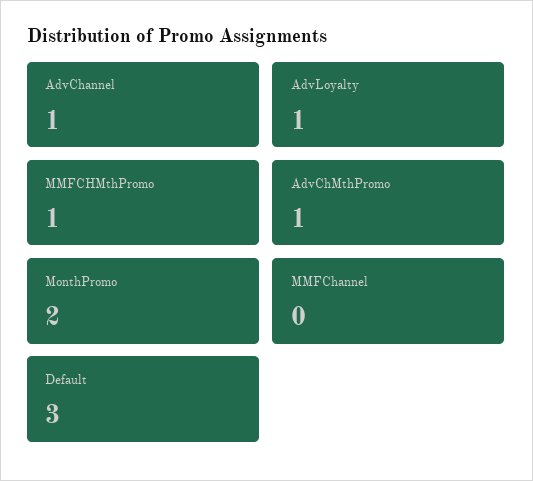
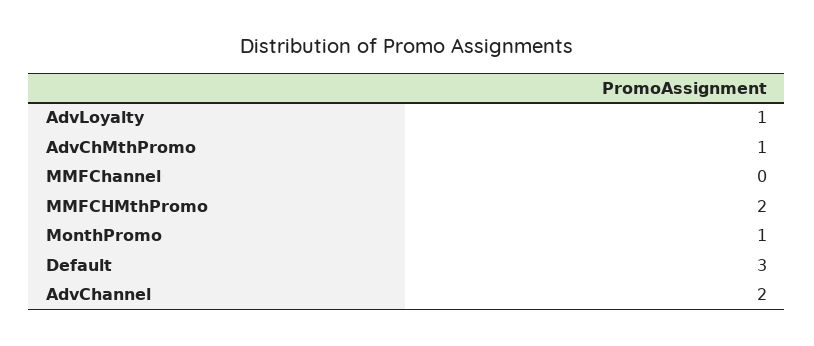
AdvChannel: 1 -> 2
MMFCHMthPromo: 1 -> 2
MonthPromo: 2 -> 1

